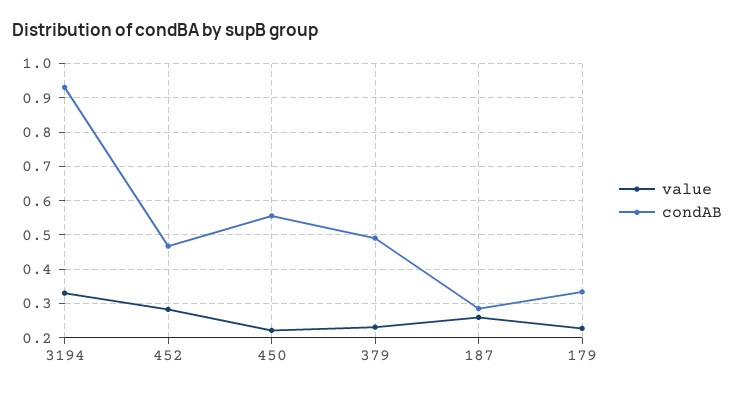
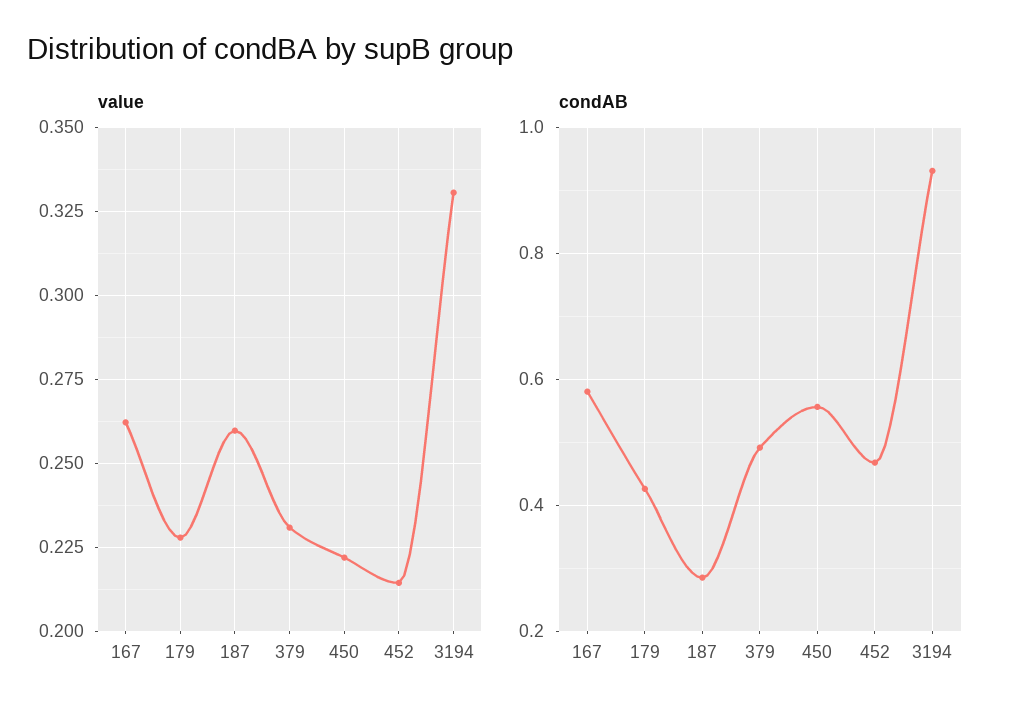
value, 452: 0.28 -> 0.215
condAB, 179: 0.34 -> 0.42
value, 167: none -> 0.2625
condAB, 167: none -> 0.58

